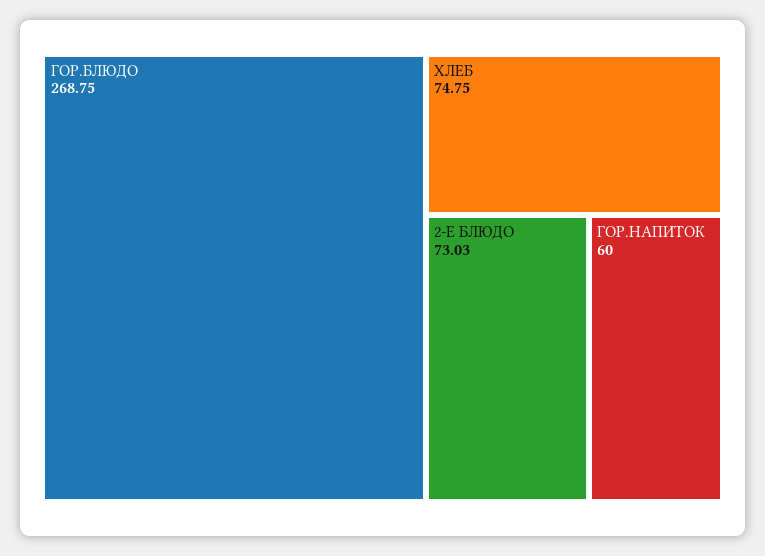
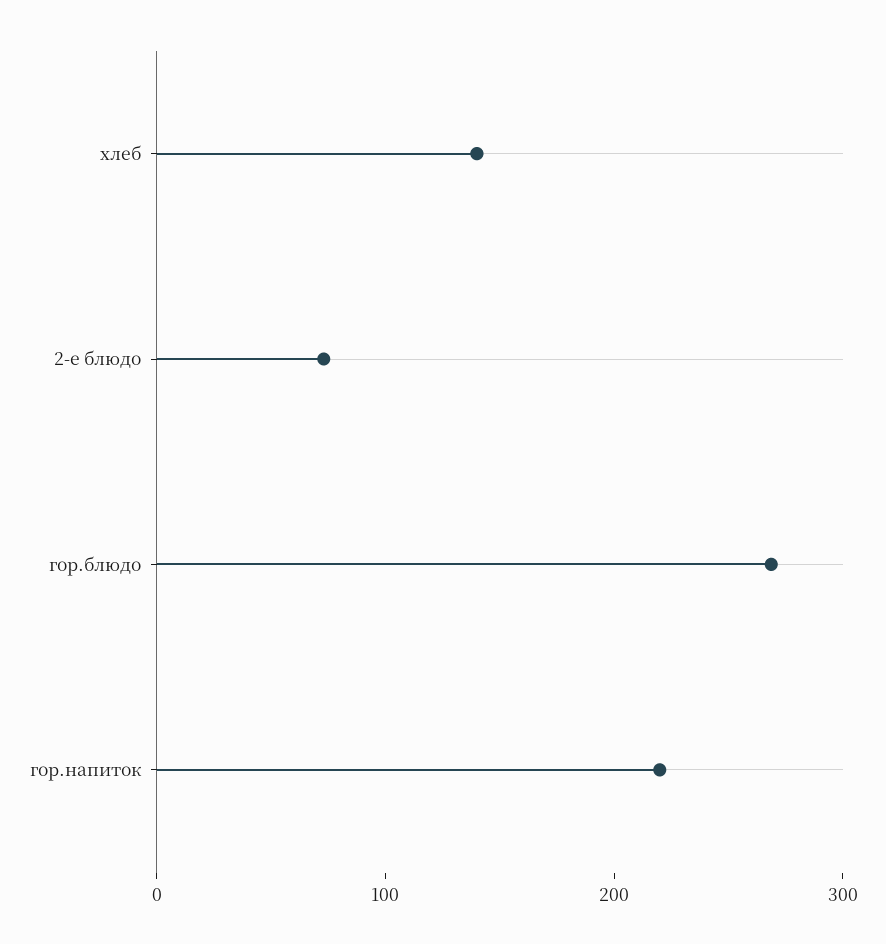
ХЛЕБ: 74.75 -> 140
ГОР.НАПИТОК: 60 -> 220

